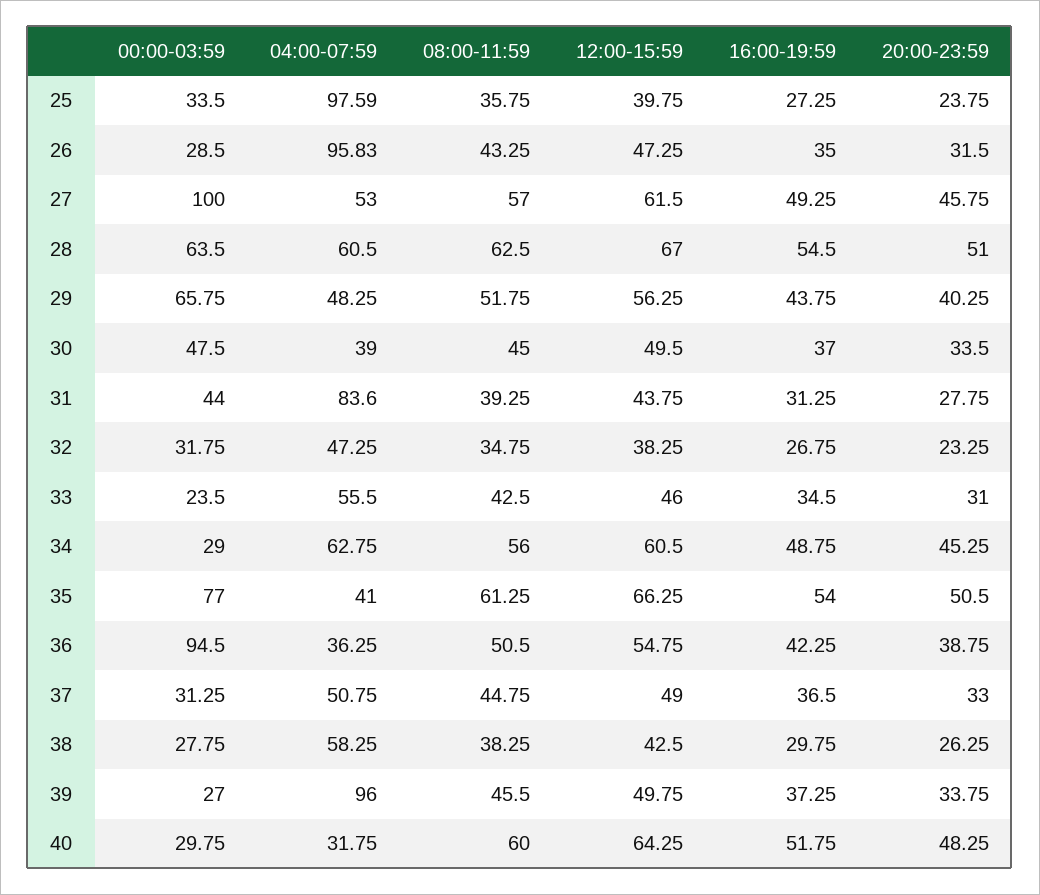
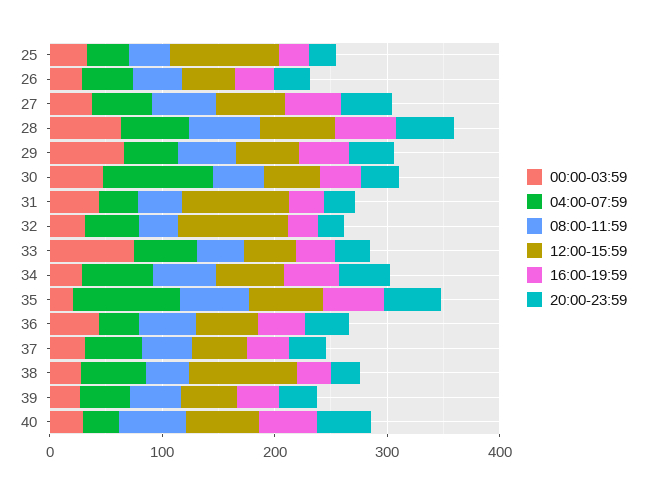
04:00-07:59, 25: 97.59 -> 40
12:00-15:59, 25: 39.75 -> 100
04:00-07:59, 26: 95.83 -> 40
00:00-03:59, 27: 100 -> 40
04:00-07:59, 30: 39 -> 100
04:00-07:59, 31: 83.6 -> 40
12:00-15:59, 31: 43.75 -> 100
12:00-15:59, 32: 38.25 -> 100
00:00-03:59, 33: 23.5 -> 80
00:00-03:59, 35: 77 -> 20
04:00-07:59, 35: 41 -> 100
00:00-03:59, 36: 94.5 -> 40
12:00-15:59, 38: 42.5 -> 100
04:00-07:59, 39: 96 -> 40

